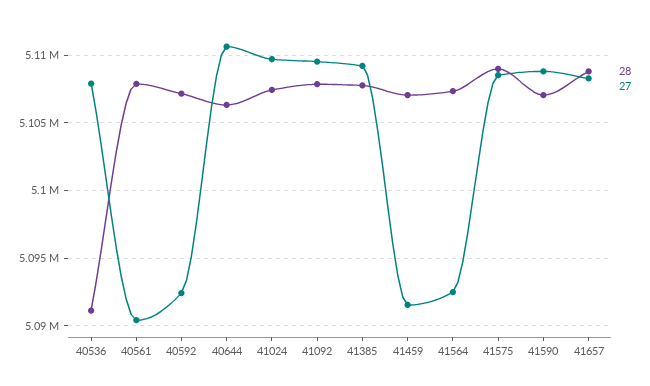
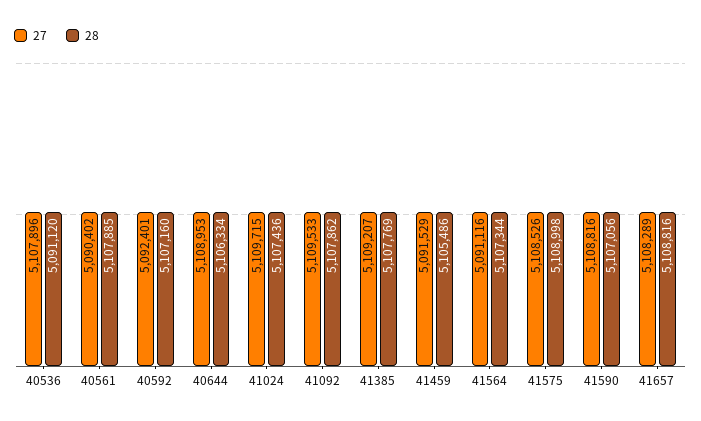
27, 40644: 5110500 -> 5108953
28, 41459: 5107000 -> 5105486
27, 41564: 5092500 -> 5091116

